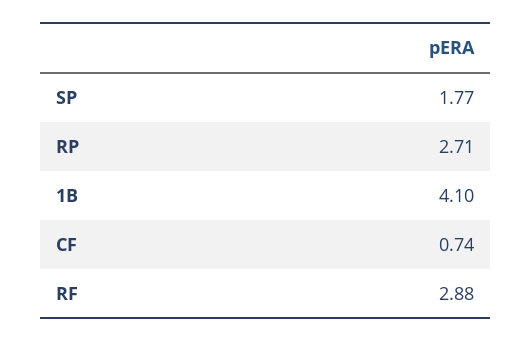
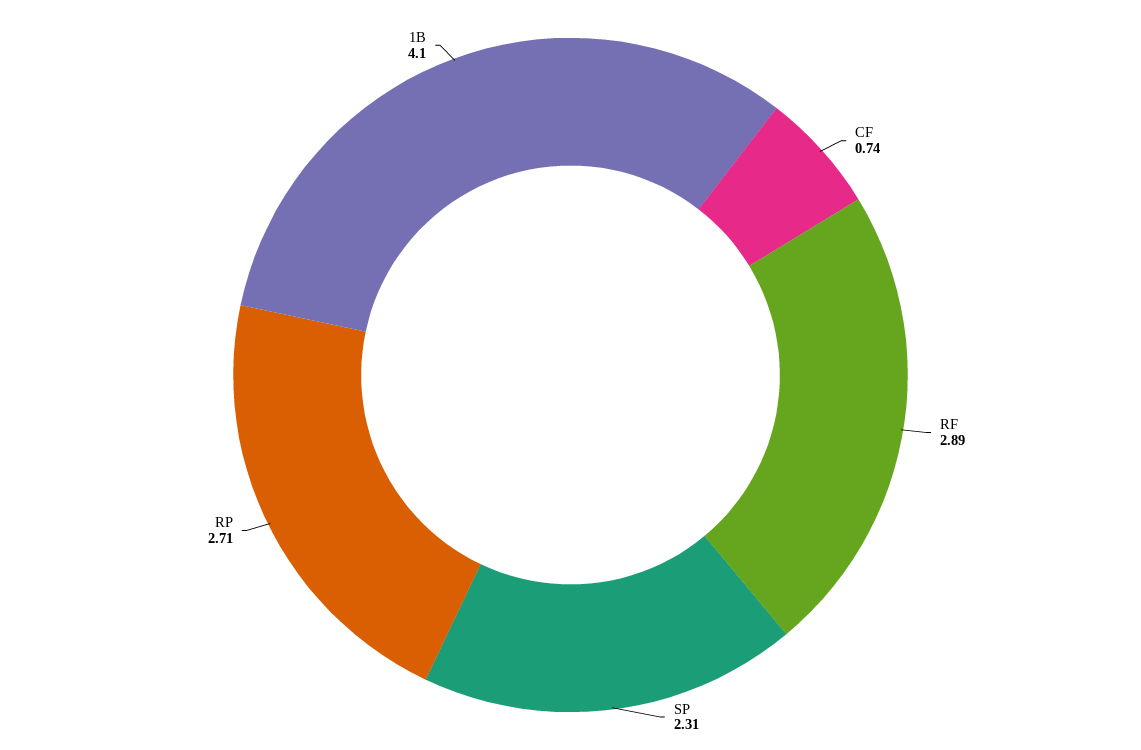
SP: 1.77 -> 2.31
RF: 2.88 -> 2.89

